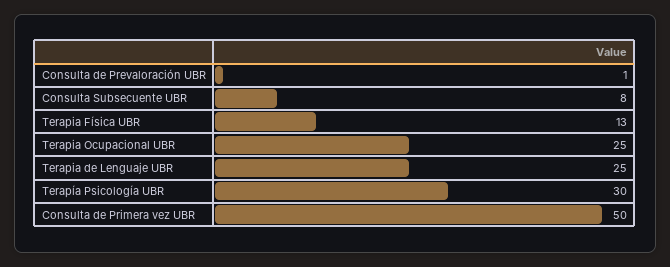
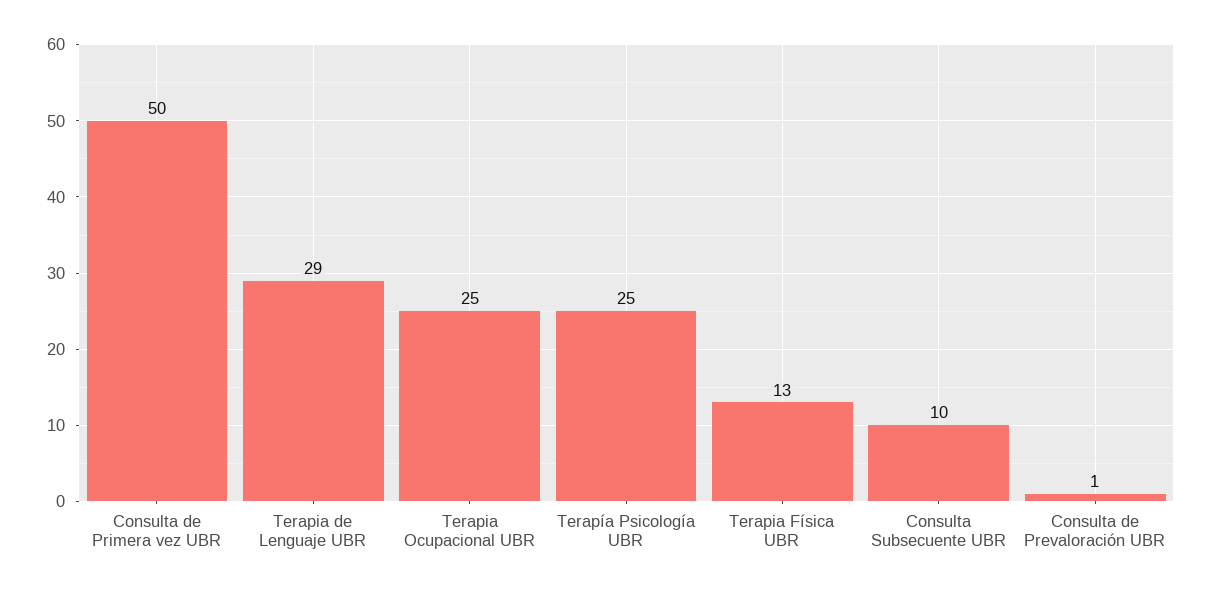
Consulta Subsecuente UBR: 8 -> 10
Terapia de Lenguaje UBR: 25 -> 29
Terapía Psicología UBR: 30 -> 25

